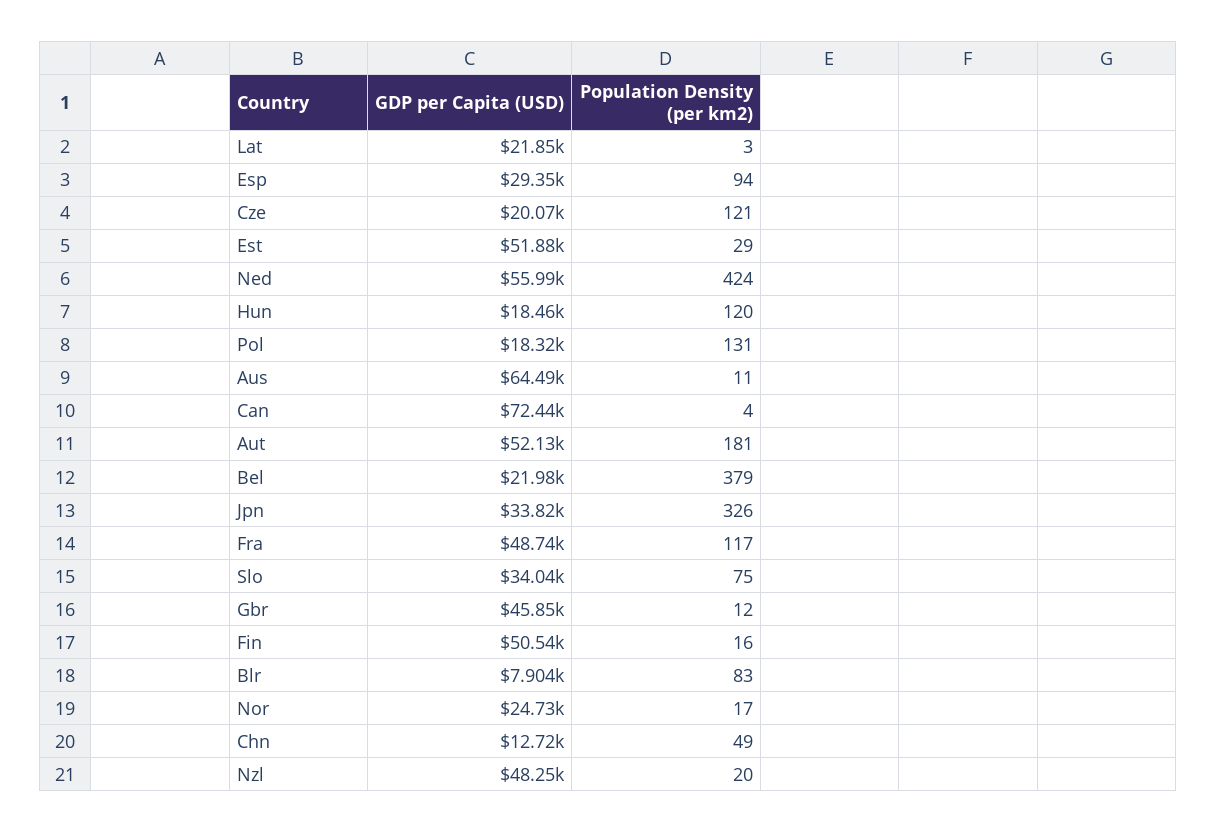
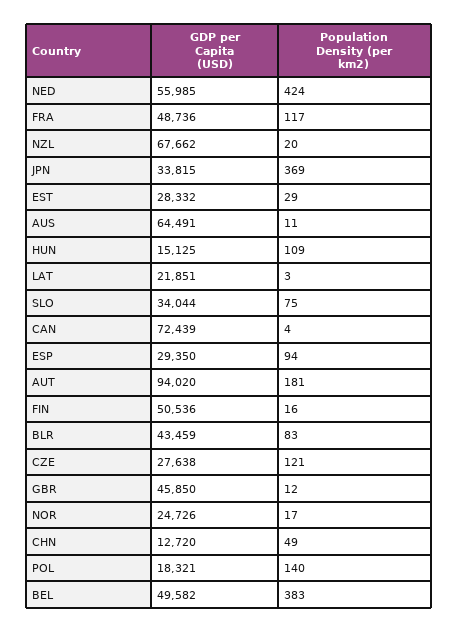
GDP per Capita (USD), Cze: 20070 -> 27638
GDP per Capita (USD), Est: 51880 -> 28332
GDP per Capita (USD), Hun: 18460 -> 15125
Population Density (per km2), Hun: 120 -> 109
Population Density (per km2), Pol: 131 -> 140
GDP per Capita (USD), Aut: 52130 -> 94020
GDP per Capita (USD), Bel: 21980 -> 49582
Population Density (per km2), Bel: 379 -> 383
Population Density (per km2), Jpn: 326 -> 369
GDP per Capita (USD), Blr: 7904 -> 43459
GDP per Capita (USD), Nzl: 48250 -> 67662

